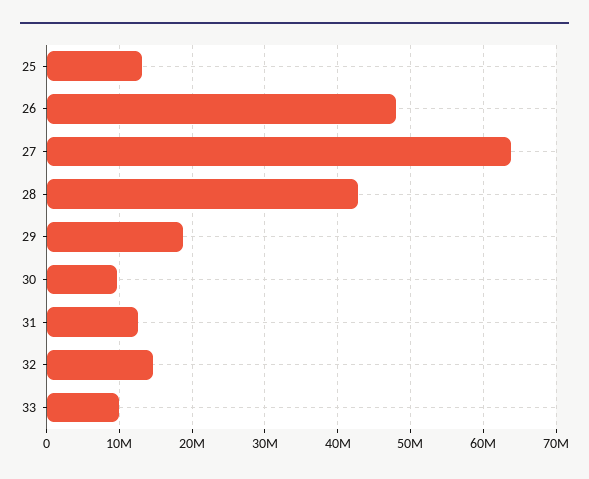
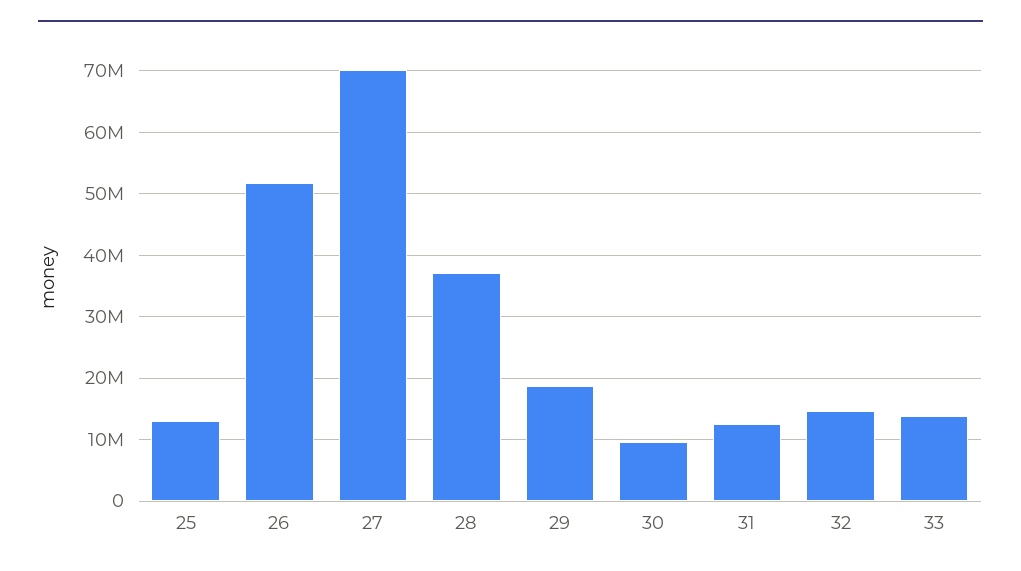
26: 48000000 -> 52000000
27: 64000000 -> 70000000
28: 43000000 -> 37000000
33: 10000000 -> 14000000

